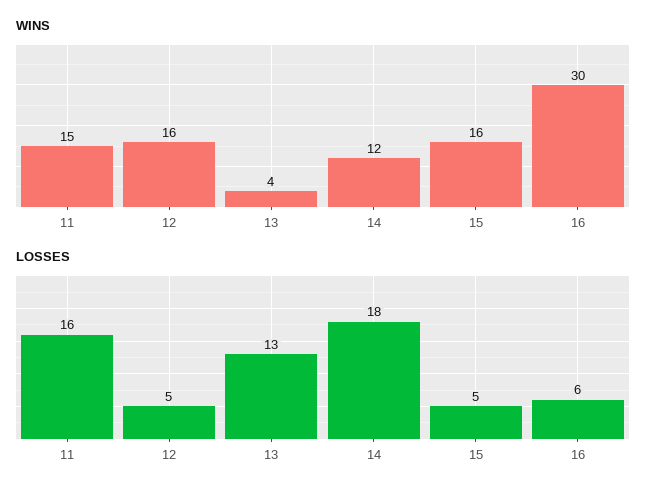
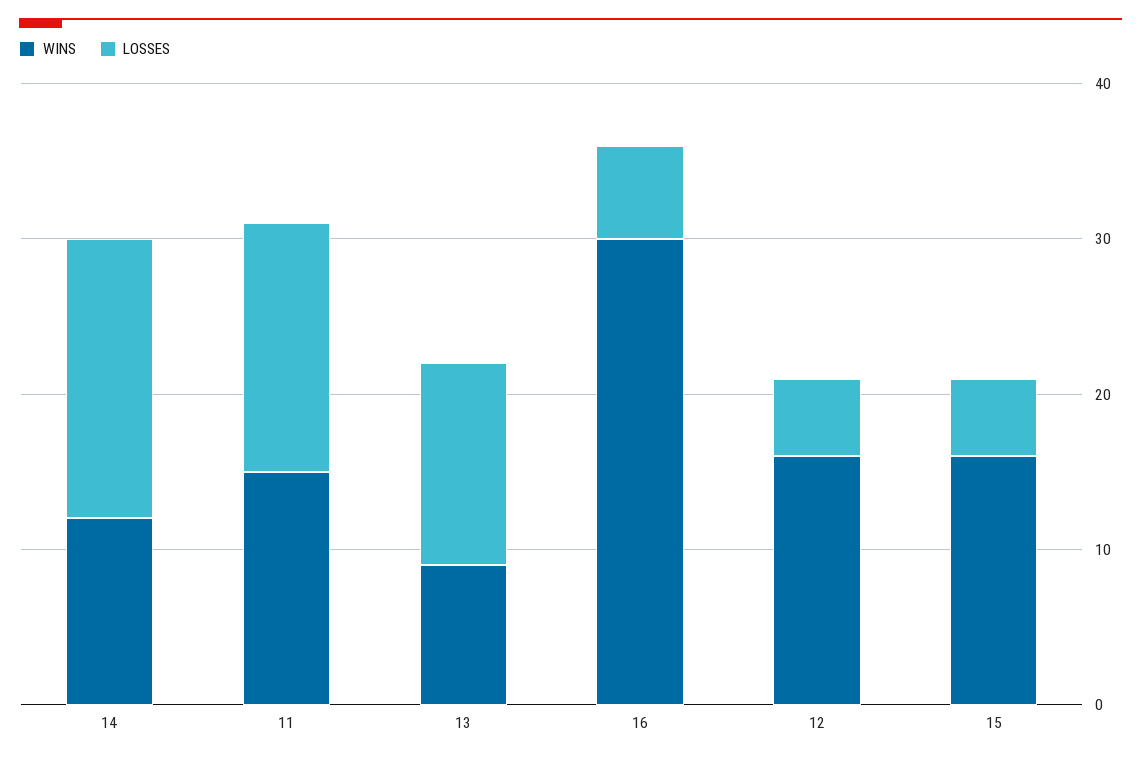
WINS, 13: 4 -> 9

